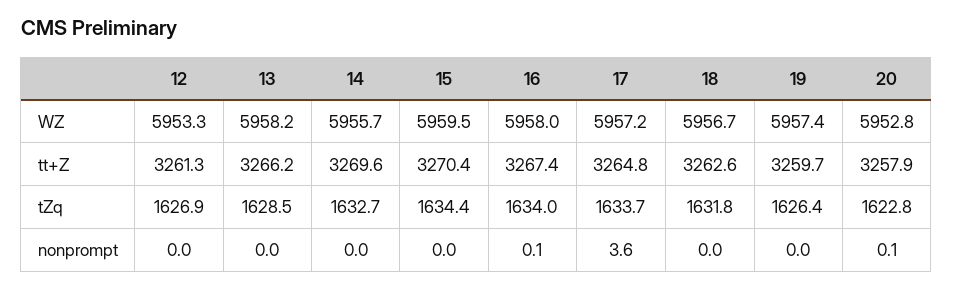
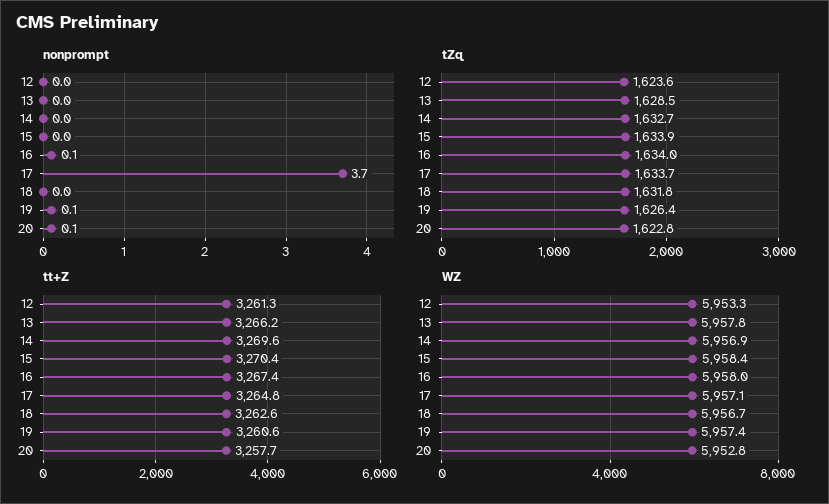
WZ, 13: 5958.2 -> 5957.8
WZ, 14: 5955.7 -> 5956.9
WZ, 15: 5959.5 -> 5958.4
WZ, 17: 5957.2 -> 5957.1
tt+Z, 19: 3259.7 -> 3260.6
tt+Z, 20: 3257.9 -> 3257.7
tZq, 12: 1626.9 -> 1623.6
tZq, 15: 1634.4 -> 1633.9
nonprompt, 17: 3.6 -> 3.7
nonprompt, 19: 0 -> 0.1

